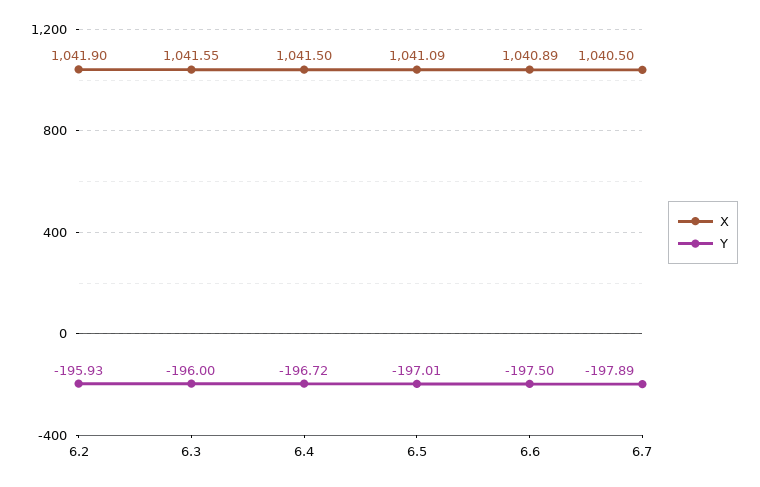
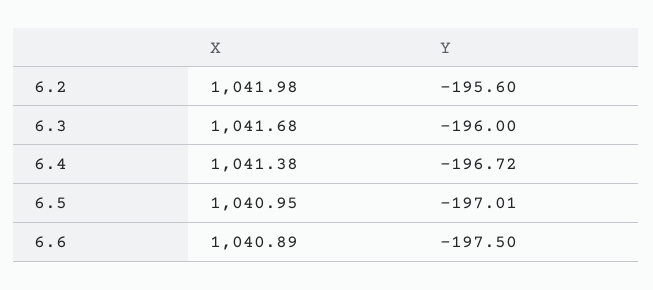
X, 6.2: 1041.9 -> 1041.98
Y, 6.2: -195.93 -> -195.6
X, 6.3: 1041.55 -> 1041.68
X, 6.4: 1041.5 -> 1041.38
X, 6.5: 1041.09 -> 1040.95
X, 6.7: 1040.5 -> none
Y, 6.7: -197.89 -> none

